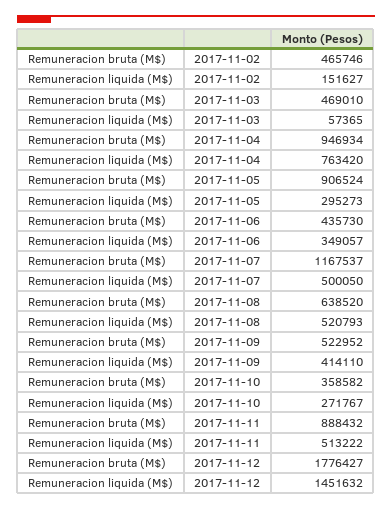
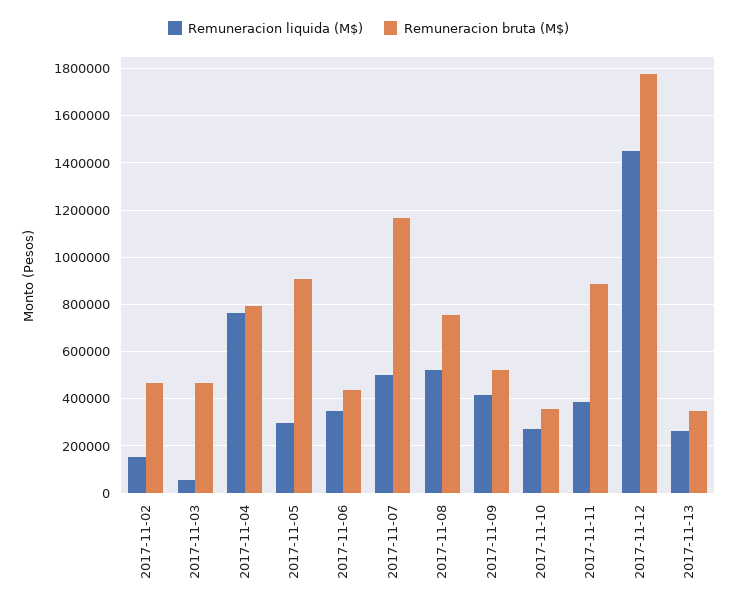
Remuneracion bruta (M$), 2017-11-04: 946934 -> 800000
Remuneracion bruta (M$), 2017-11-08: 638520 -> 750000
Remuneracion liquida (M$), 2017-11-11: 513222 -> 400000
Remuneracion liquida (M$), 2017-11-13: none -> 250000
Remuneracion bruta (M$), 2017-11-13: none -> 350000

